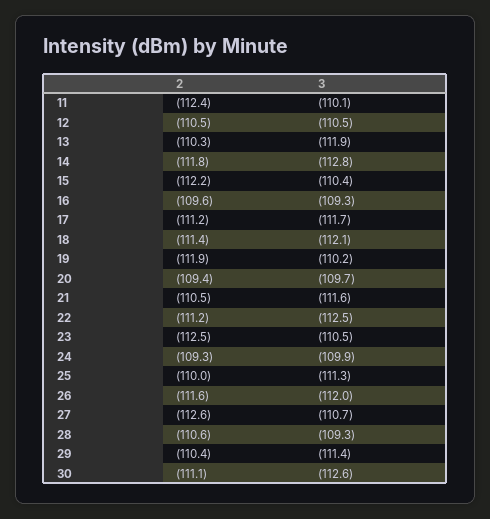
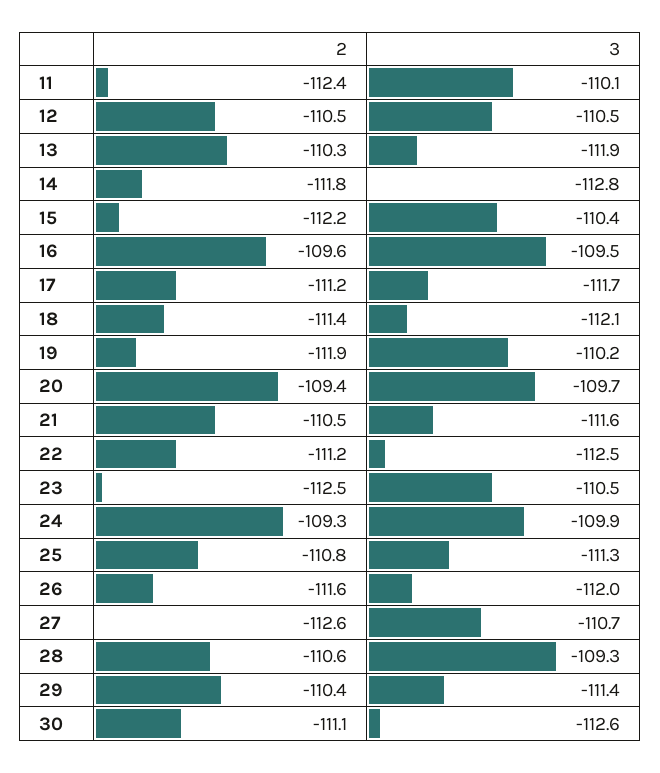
3, 16: -109.3 -> -109.5
2, 25: -110 -> -110.8

